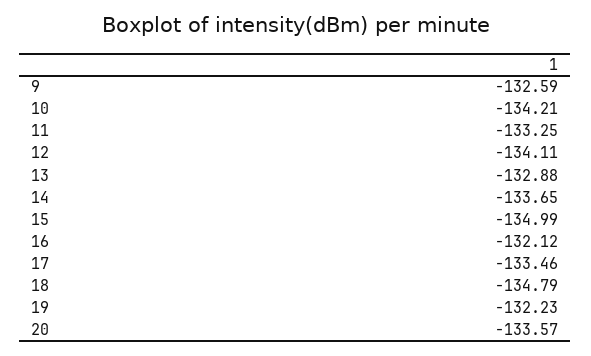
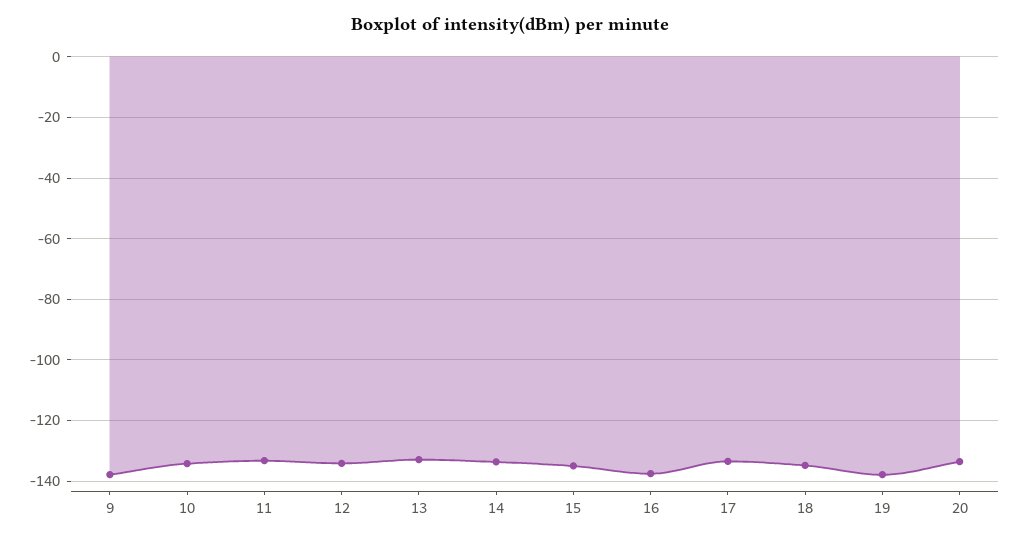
9: -132.59 -> -138
16: -132.12 -> -138
19: -132.23 -> -138

